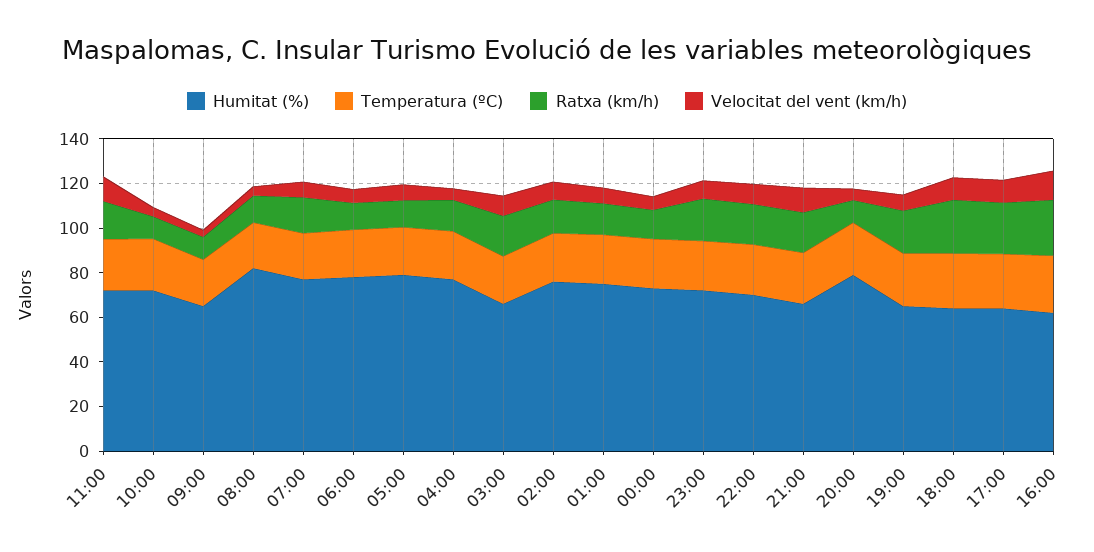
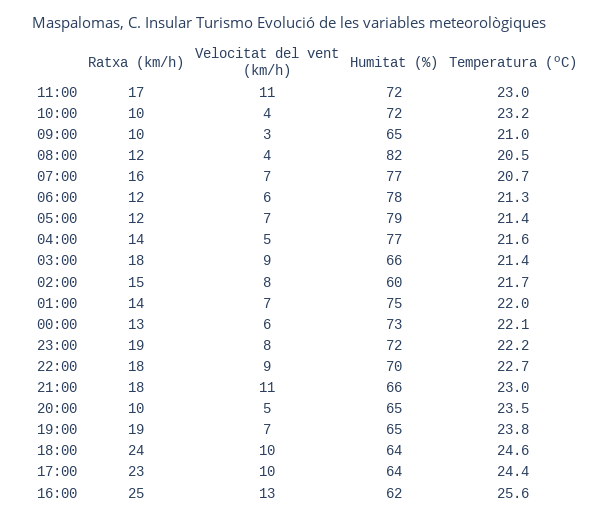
Humitat (%), 02:00: 75 -> 60
Humitat (%), 20:00: 80 -> 65

